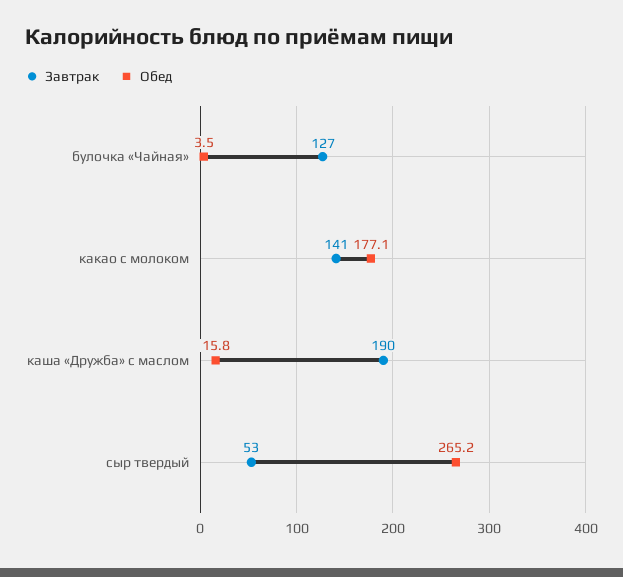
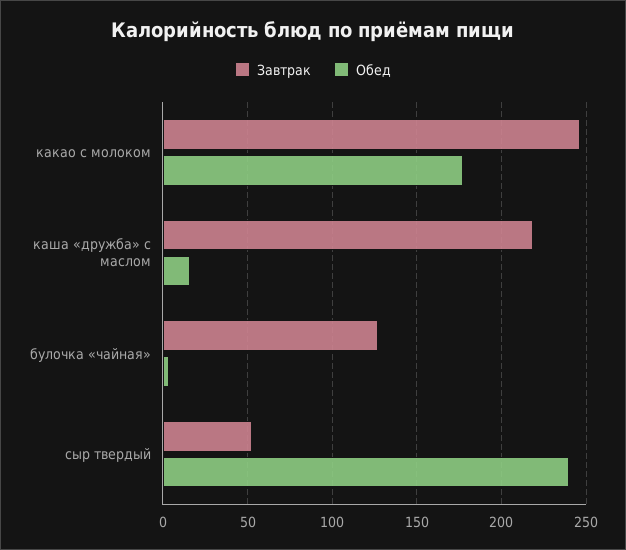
Завтрак, какао с молоком: 141 -> 245
Завтрак, каша «Дружба» с маслом: 190 -> 220
Обед, сыр твердый: 265.2 -> 240

